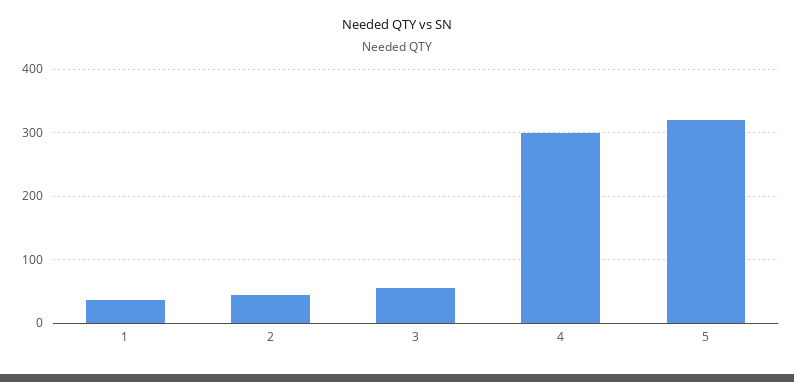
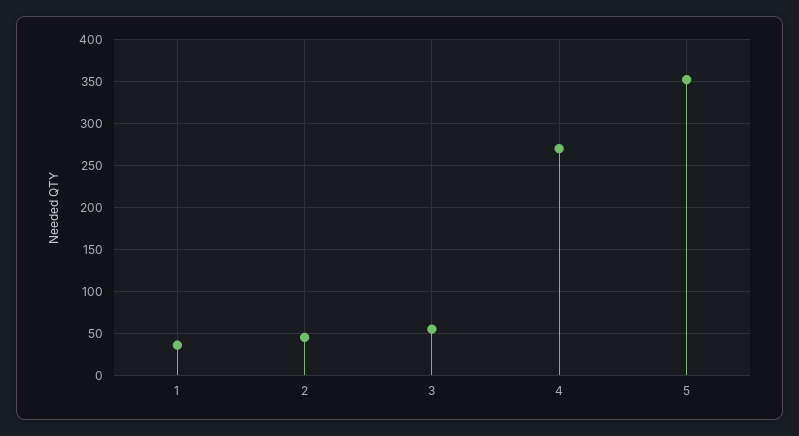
4: 300 -> 270
5: 320 -> 350

